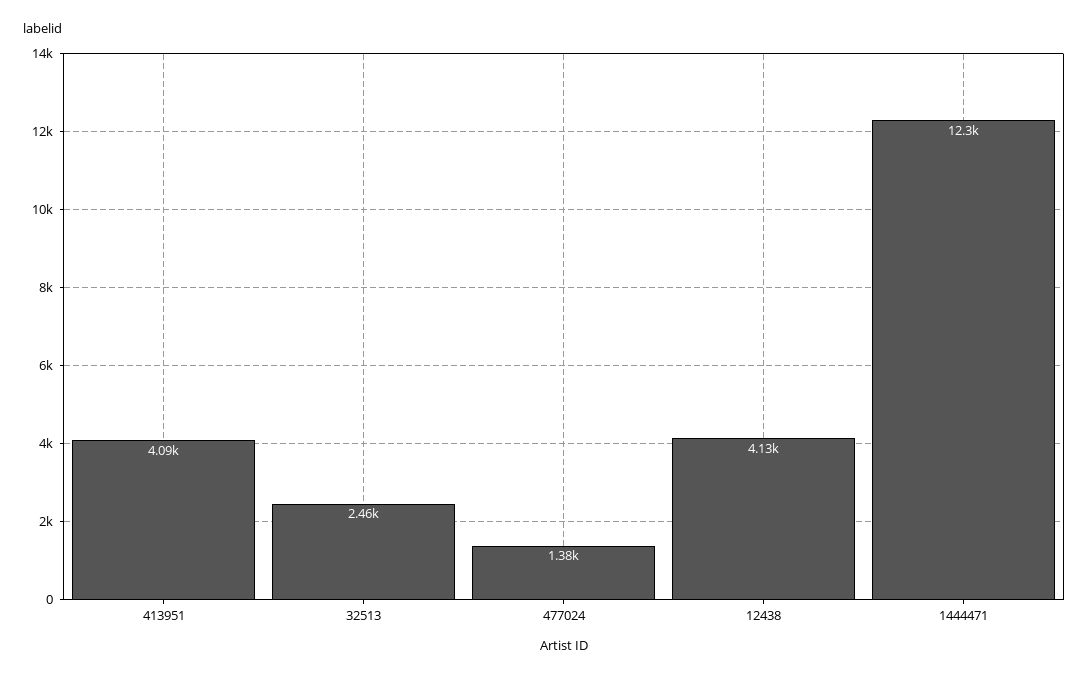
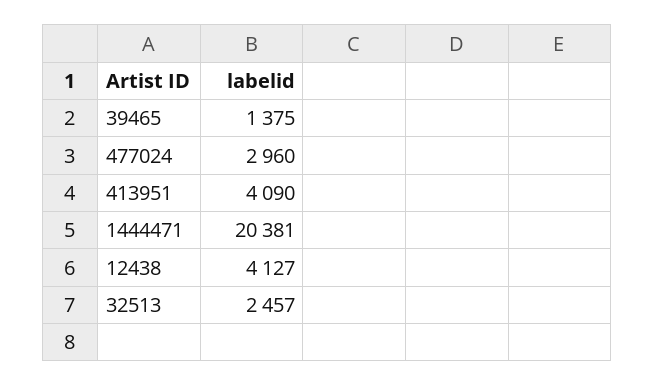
477024: 1380 -> 2960
1444471: 12300 -> 20381
39465: none -> 1375

